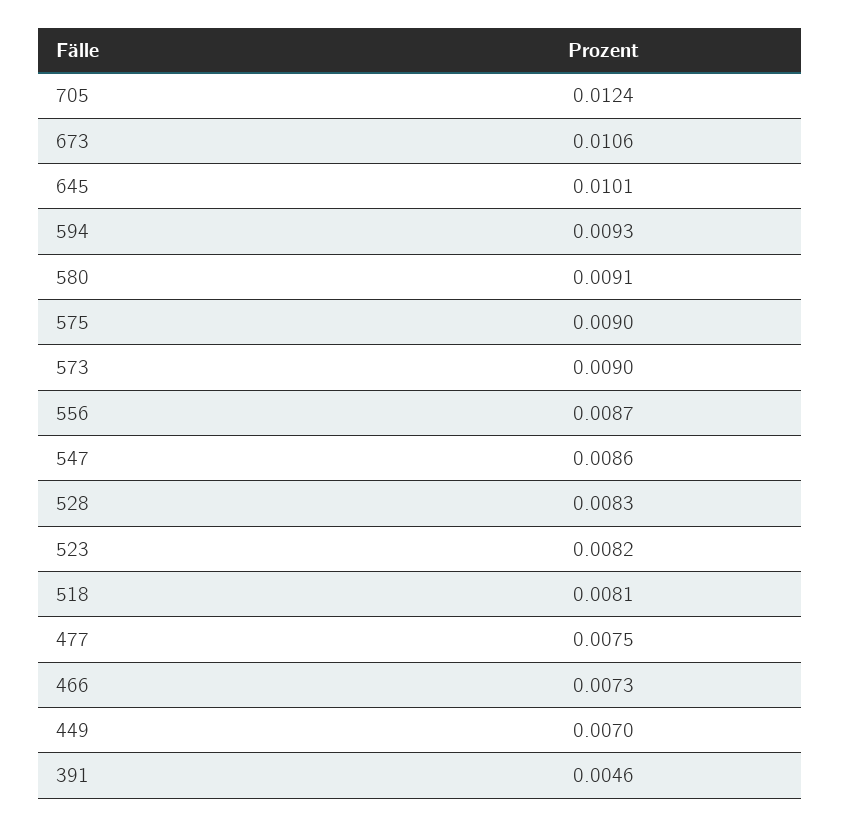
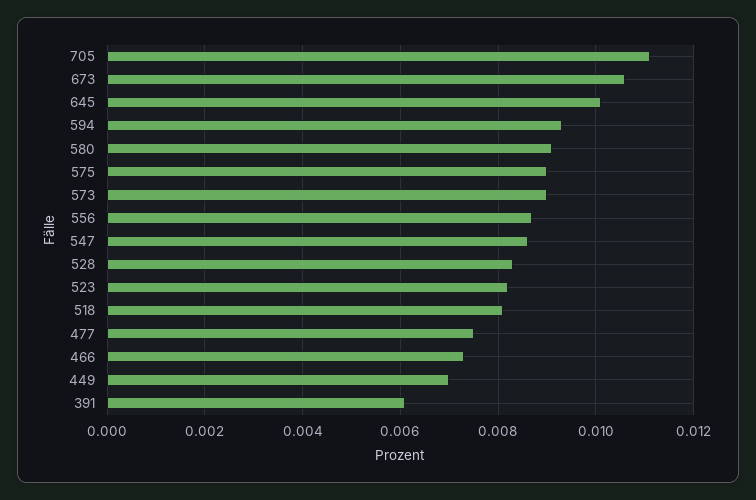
705: 0.0124 -> 0.011
391: 0.0046 -> 0.006

